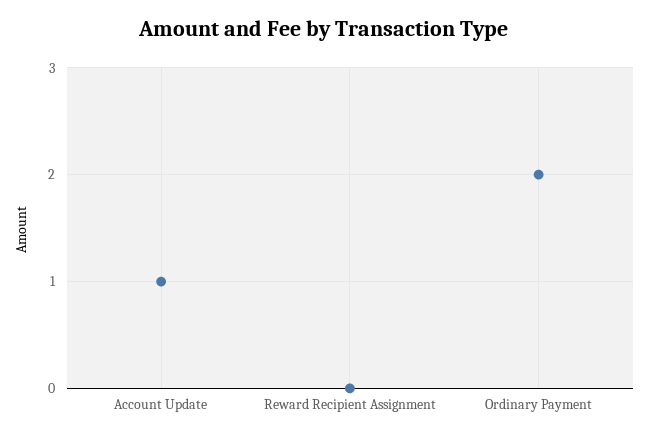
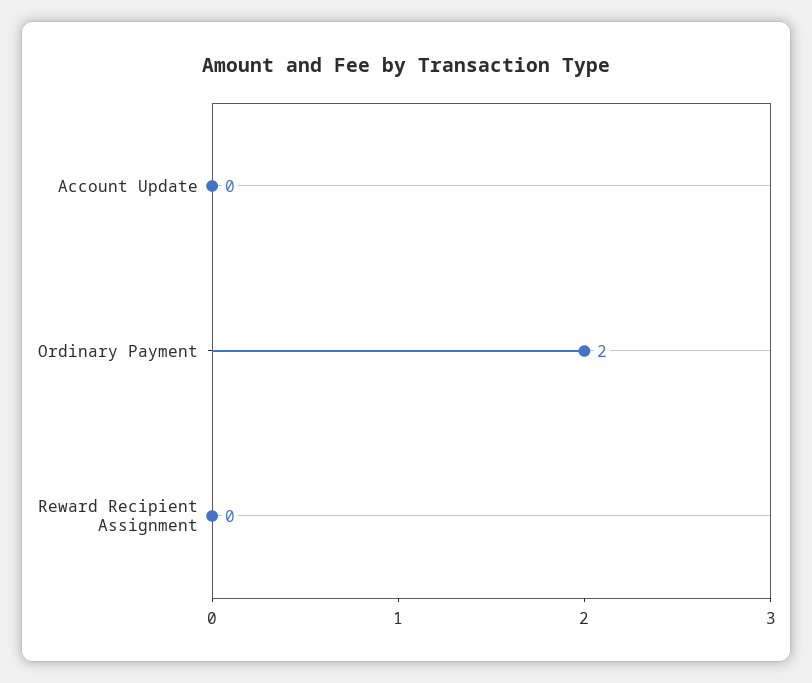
Account Update: 1 -> 0

